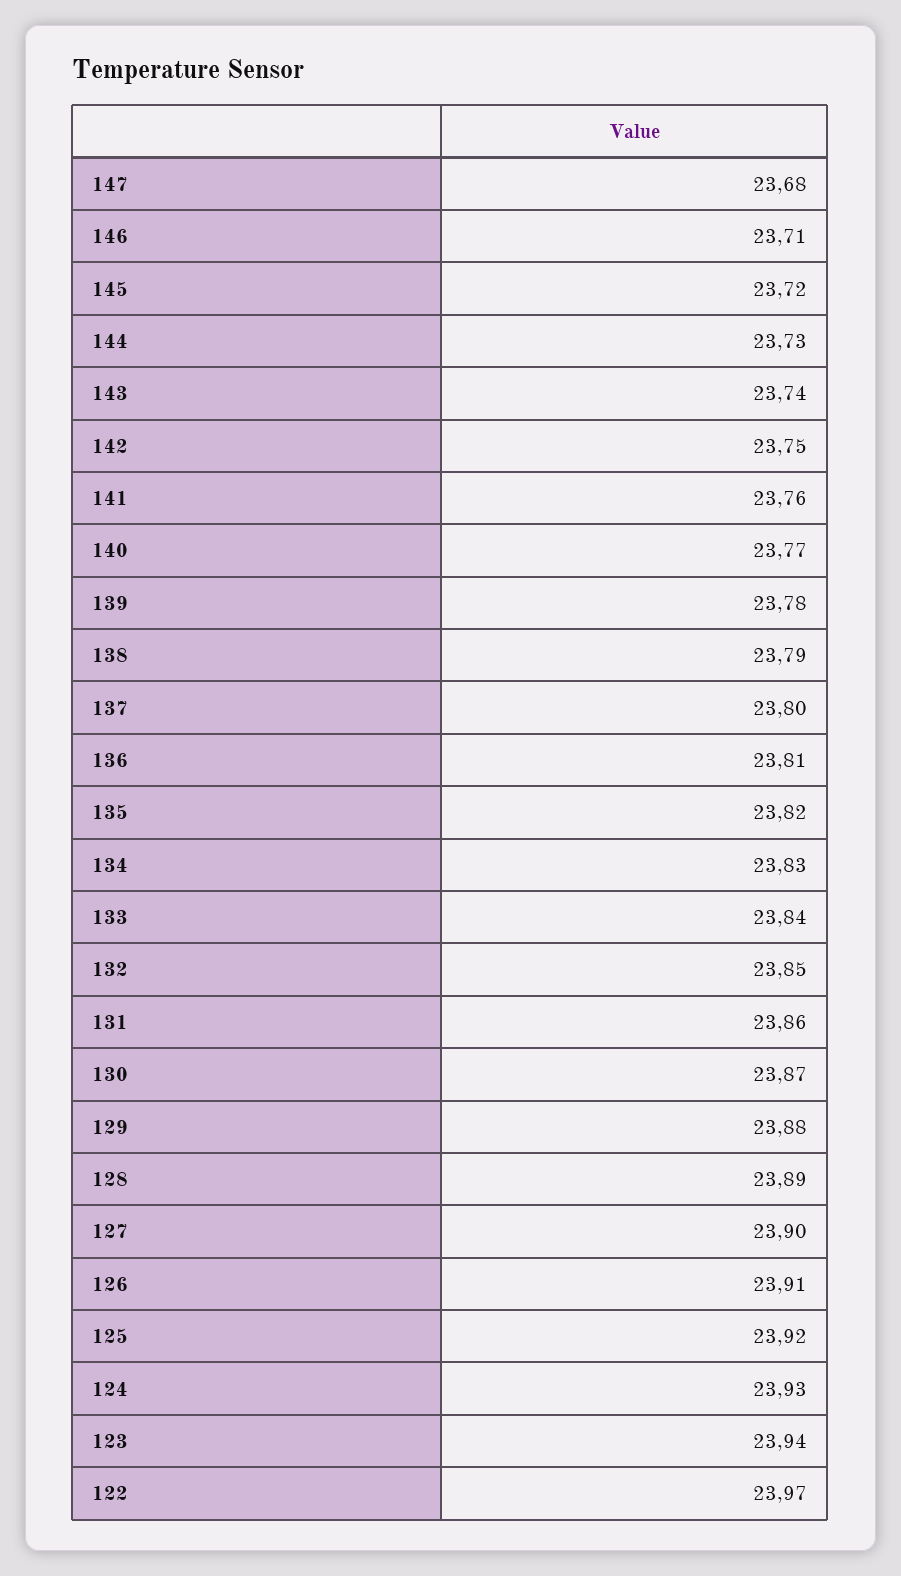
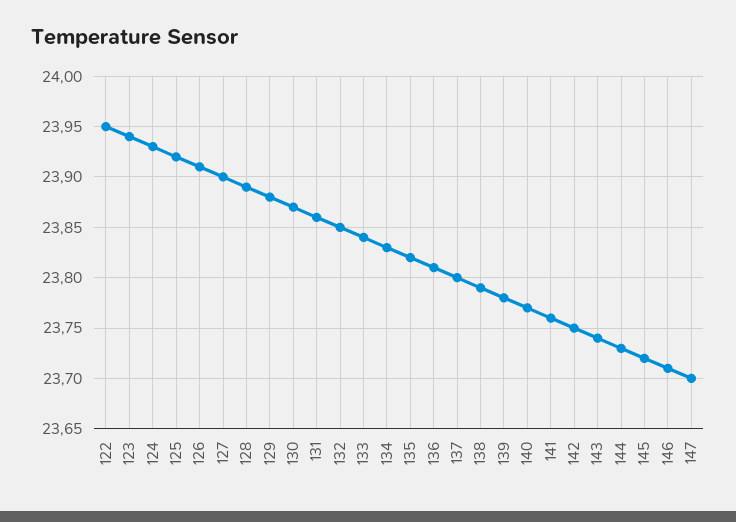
147: 23.68 -> 23.7
122: 23.97 -> 23.95

